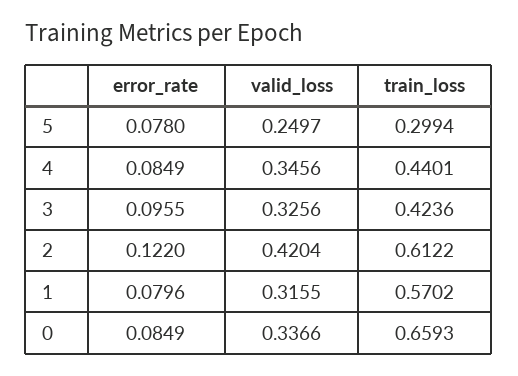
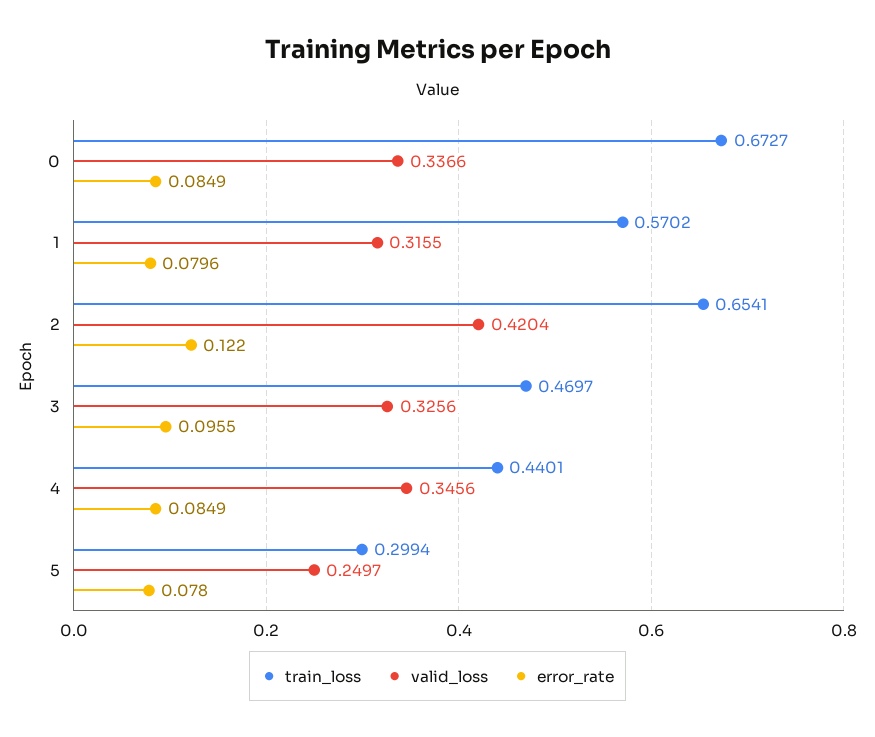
train_loss, 3: 0.4236 -> 0.4697
train_loss, 2: 0.6122 -> 0.6541
train_loss, 0: 0.6593 -> 0.6727

